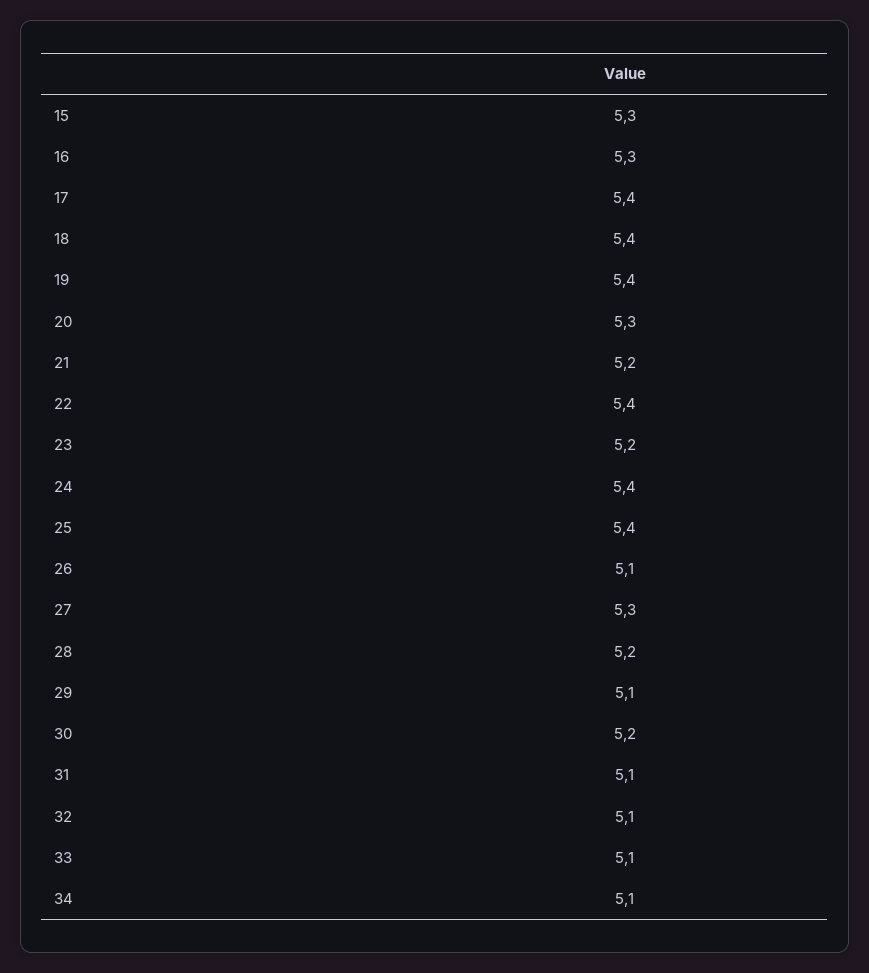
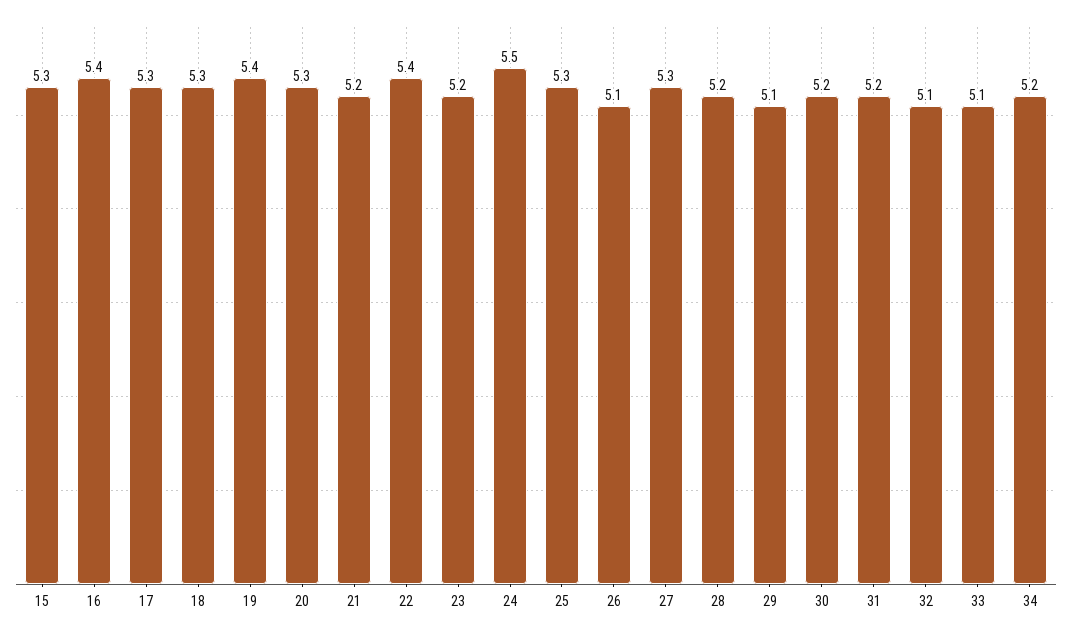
16: 5.3 -> 5.4
17: 5.4 -> 5.3
18: 5.4 -> 5.3
24: 5.4 -> 5.5
25: 5.4 -> 5.3
31: 5.1 -> 5.2
34: 5.1 -> 5.2

